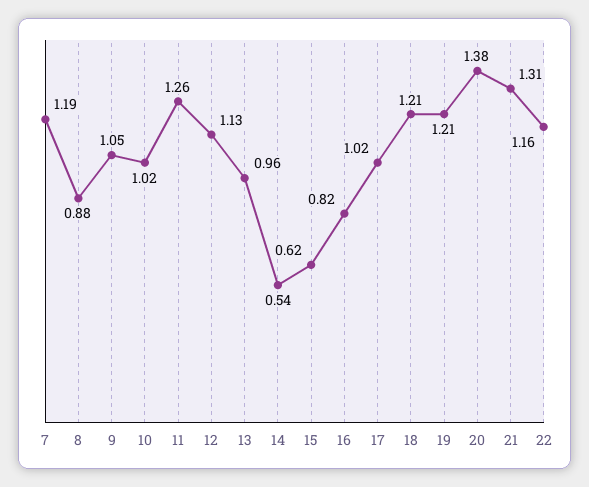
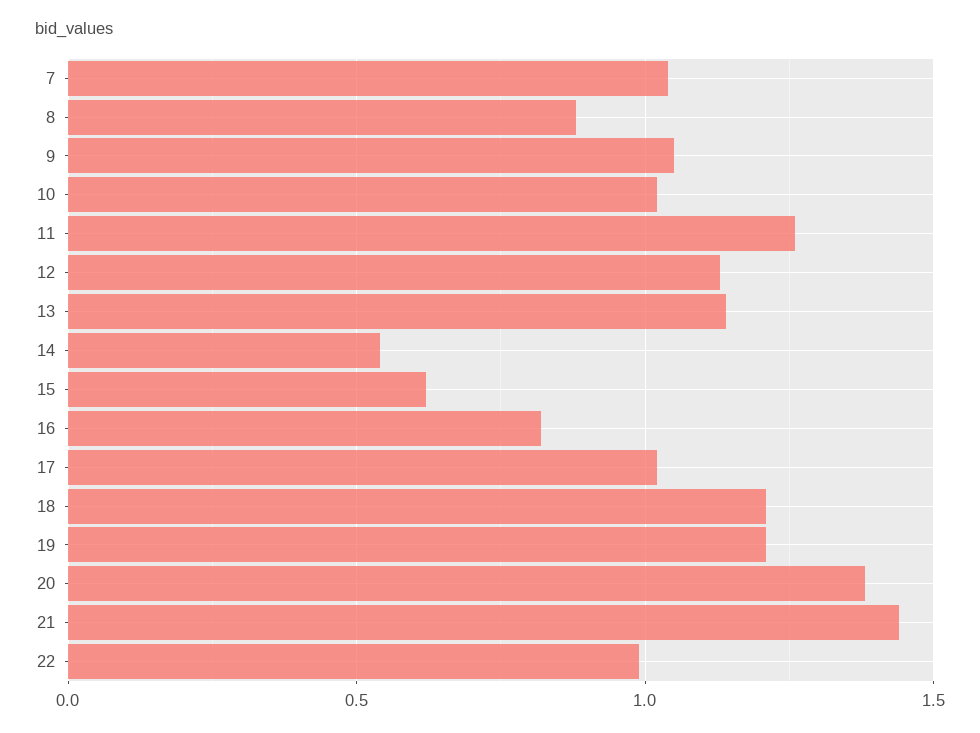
7: 1.19 -> 1.05
13: 0.96 -> 1.15
21: 1.31 -> 1.45
22: 1.16 -> 1

